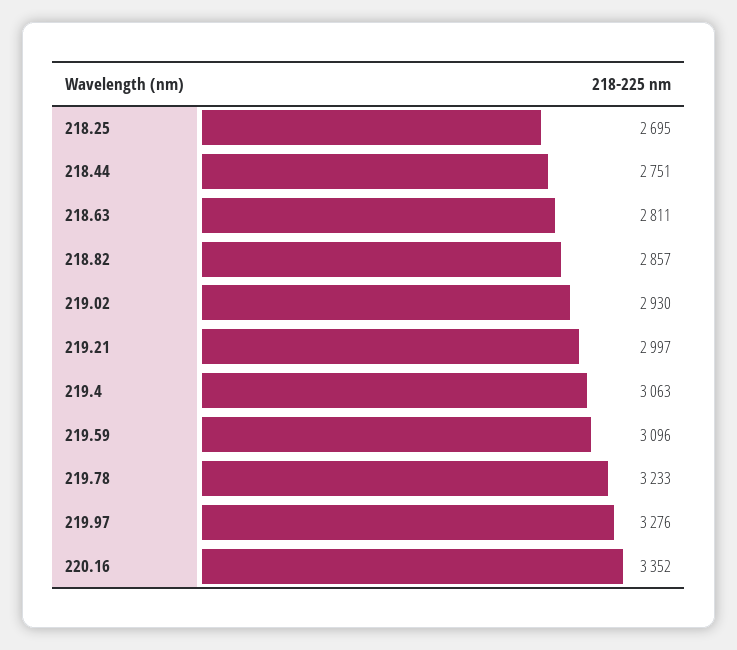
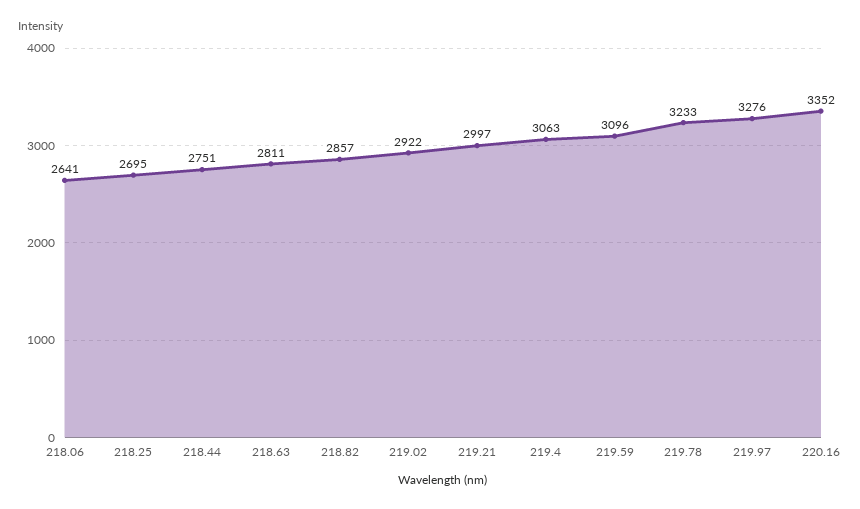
219.02: 2930 -> 2922
218.06: none -> 2641

